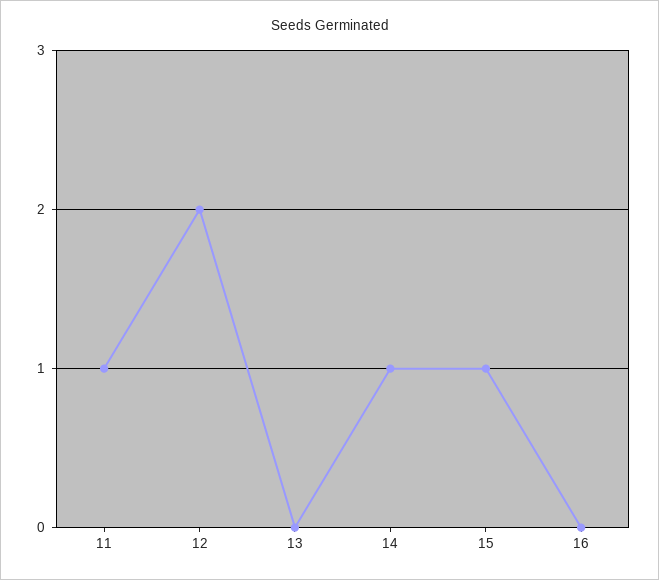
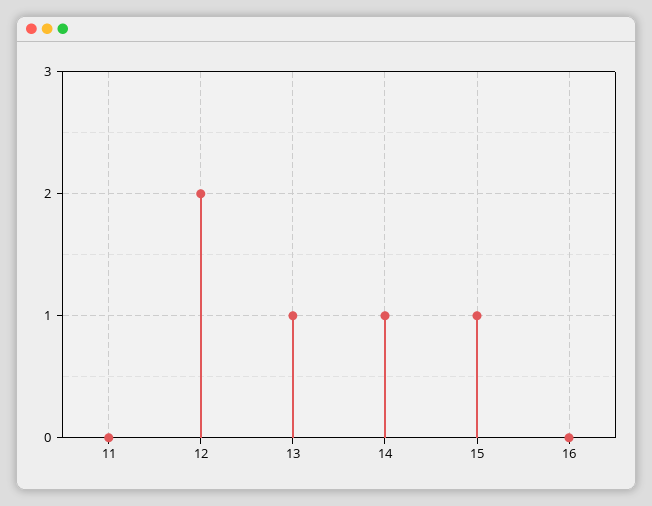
11: 1 -> 0
13: 0 -> 1

